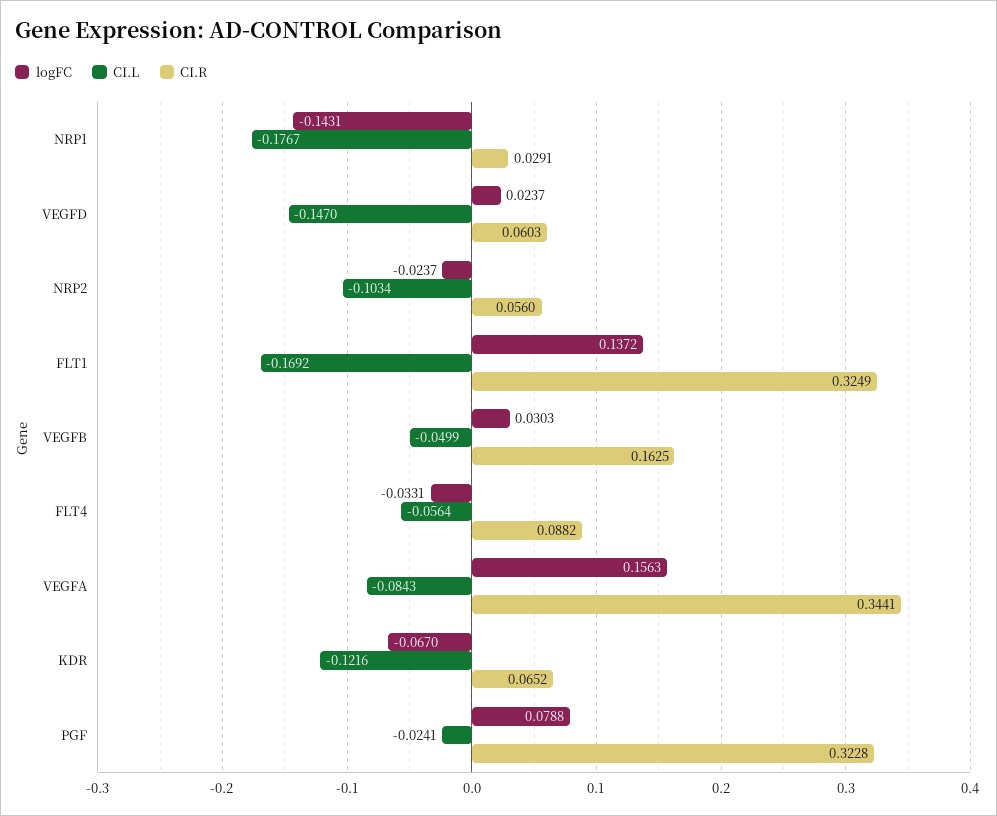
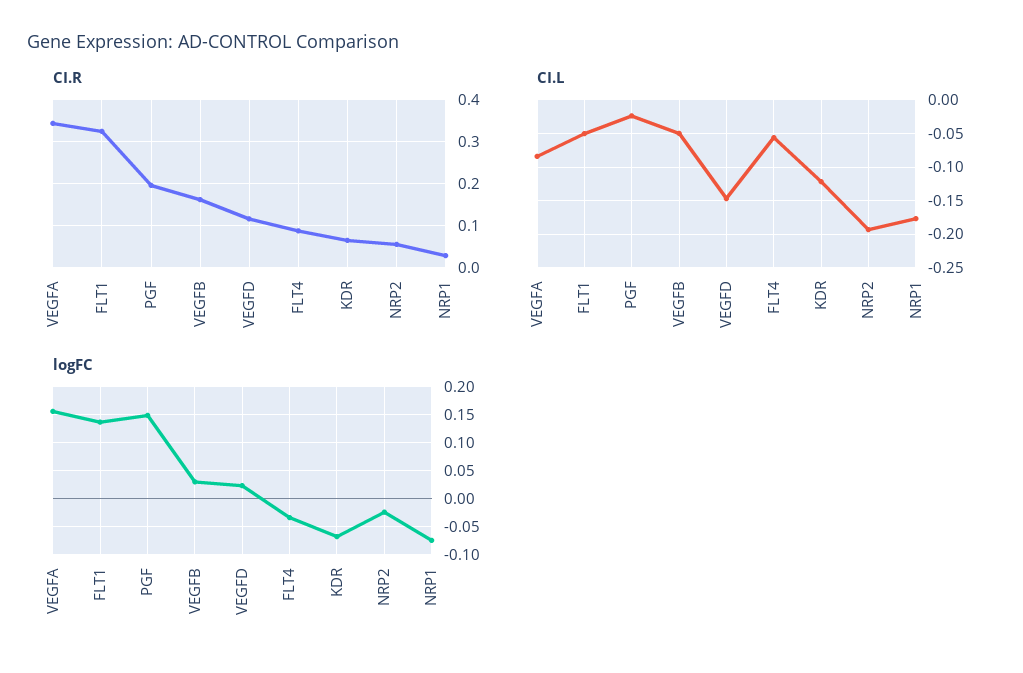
logFC, NRP1: -0.1431 -> -0.075
CI.R, VEGFD: 0.0603 -> 0.12
CI.L, NRP2: -0.1034 -> -0.19
CI.L, FLT1: -0.1692 -> -0.05
logFC, PGF: 0.0788 -> 0.15
CI.R, PGF: 0.3228 -> 0.2

